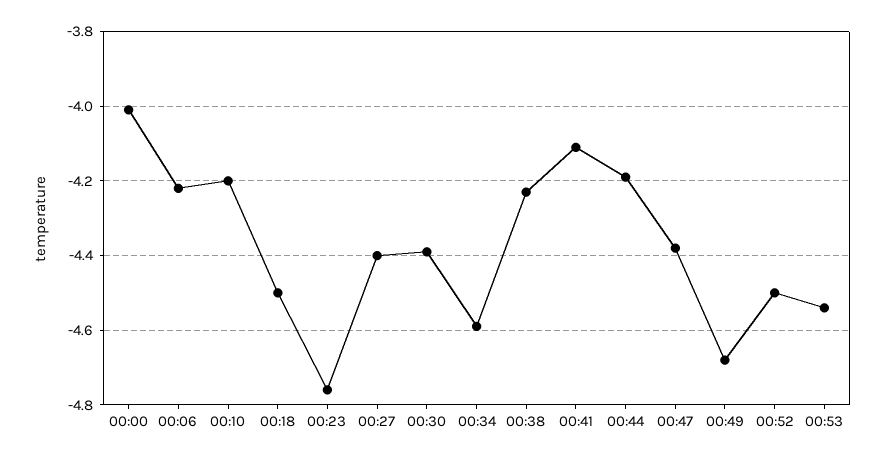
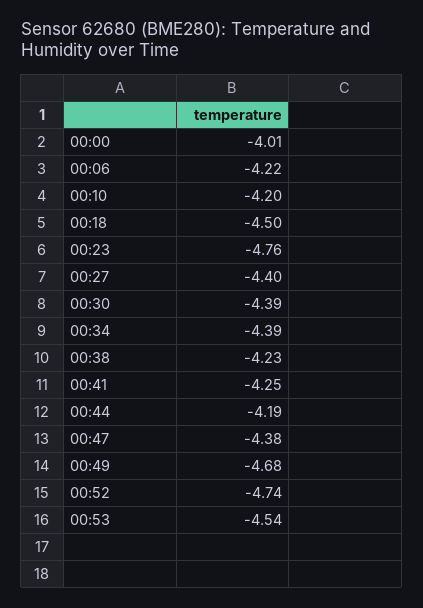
00:34: -4.6 -> -4.39
00:41: -4.1 -> -4.25
00:52: -4.5 -> -4.74

